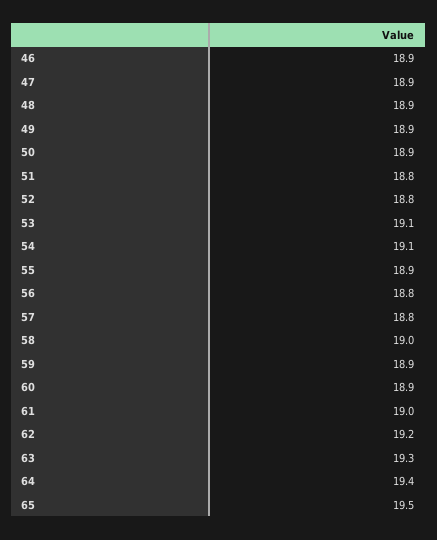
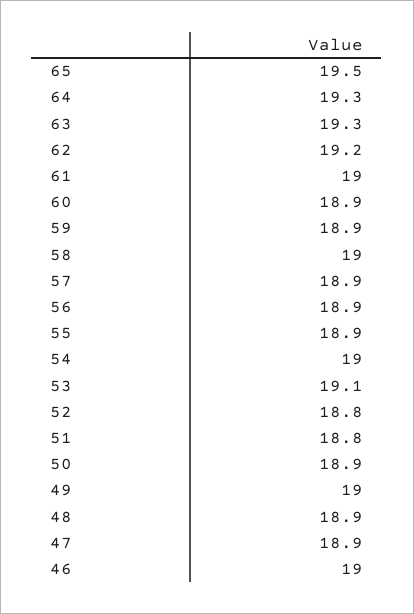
46: 18.9 -> 19
49: 18.9 -> 19
54: 19.1 -> 19
56: 18.8 -> 18.9
57: 18.8 -> 18.9
64: 19.4 -> 19.3

